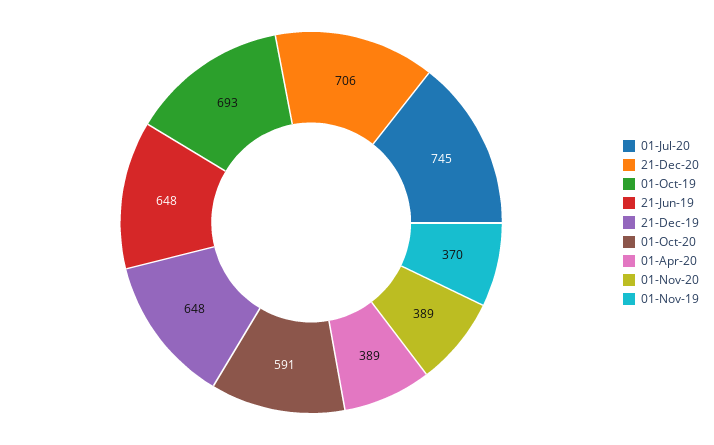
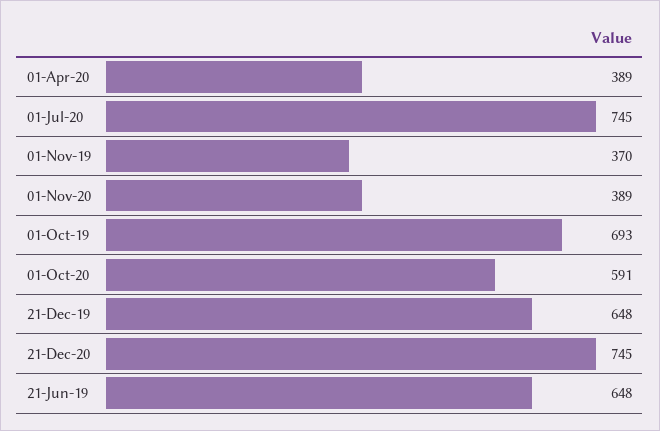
21-Dec-20: 706 -> 745

